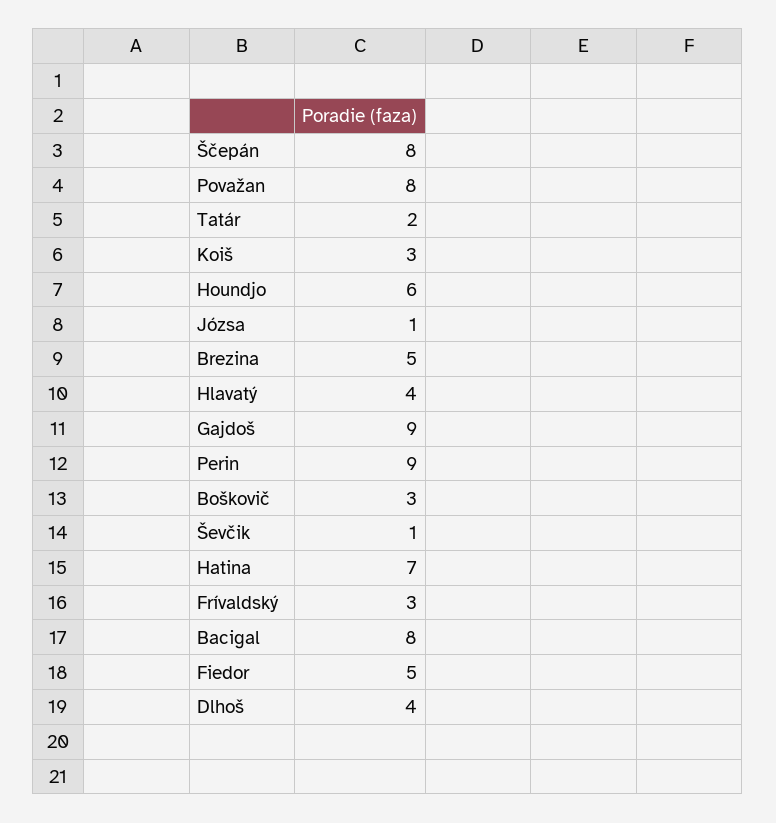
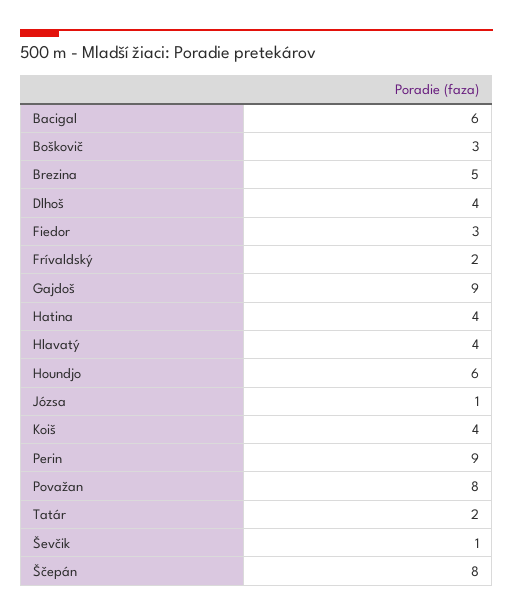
Koiš: 3 -> 4
Hatina: 7 -> 4
Frívaldský: 3 -> 2
Bacigal: 8 -> 6
Fiedor: 5 -> 3

